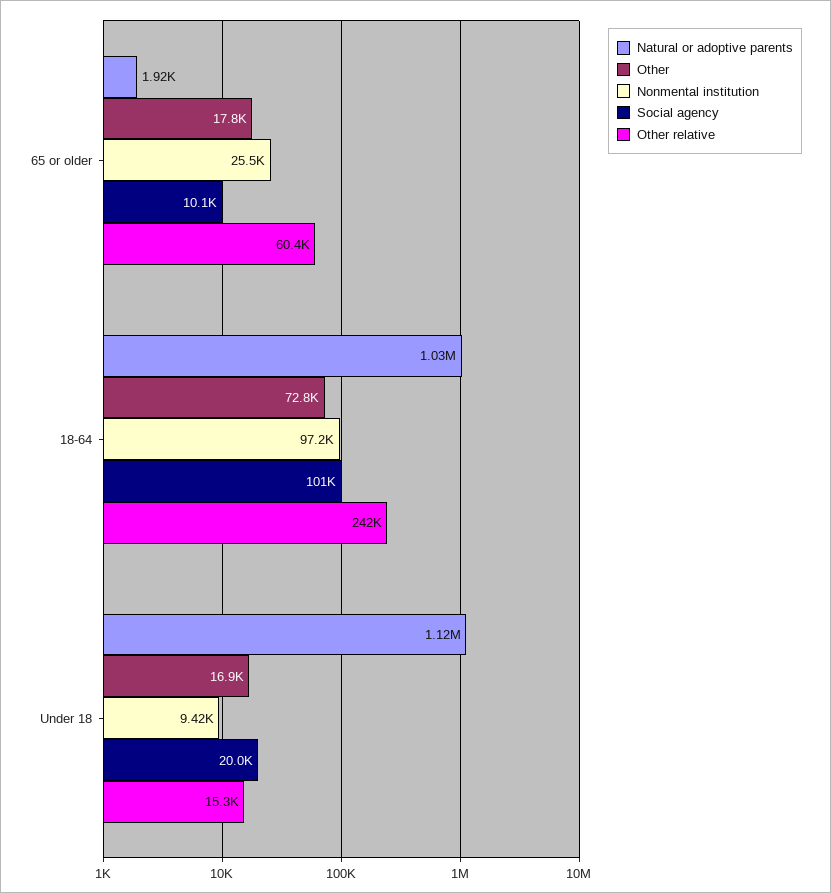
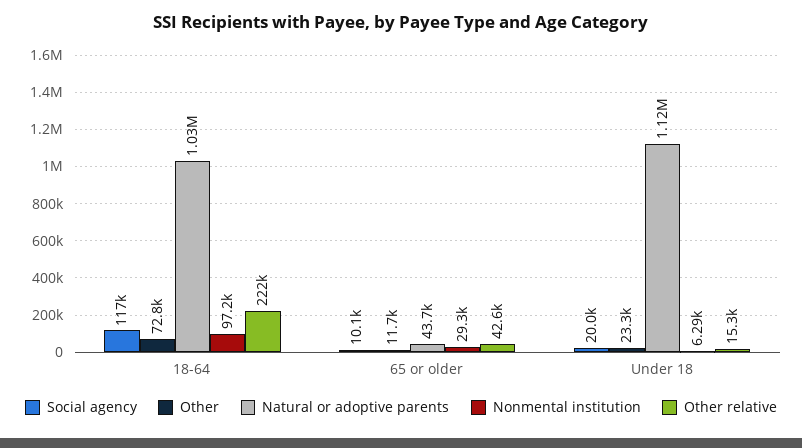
Natural or adoptive parents, 65 or older: 1920 -> 43700
Other, 65 or older: 17800 -> 11700
Nonmental institution, 65 or older: 25500 -> 29300
Other relative, 65 or older: 60400 -> 42600
Social agency, 18-64: 101000 -> 117000
Other relative, 18-64: 242000 -> 222000
Other, Under 18: 16900 -> 23300
Nonmental institution, Under 18: 9420 -> 6290

